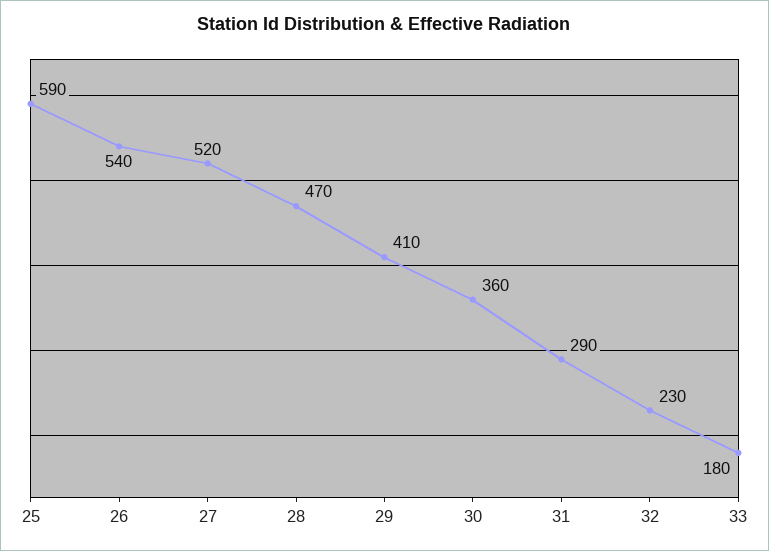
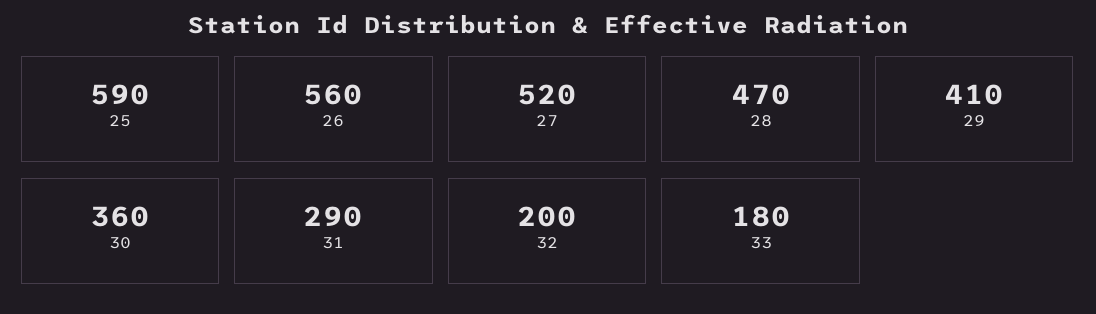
26: 540 -> 560
32: 230 -> 200

